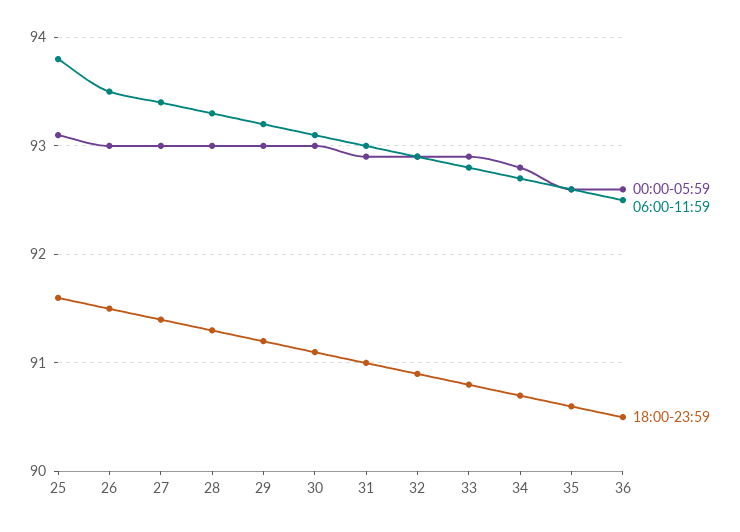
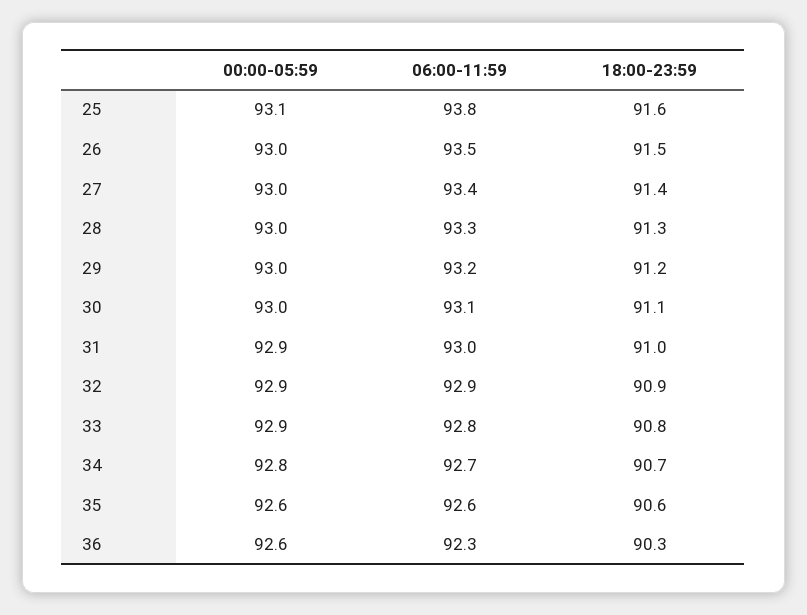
06:00-11:59, 36: 92.5 -> 92.3
18:00-23:59, 36: 90.5 -> 90.3

